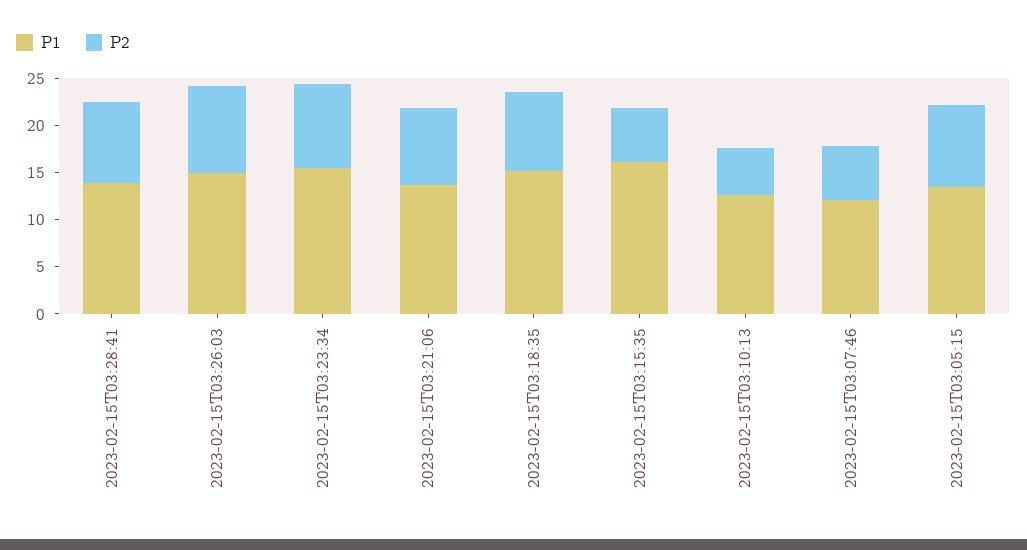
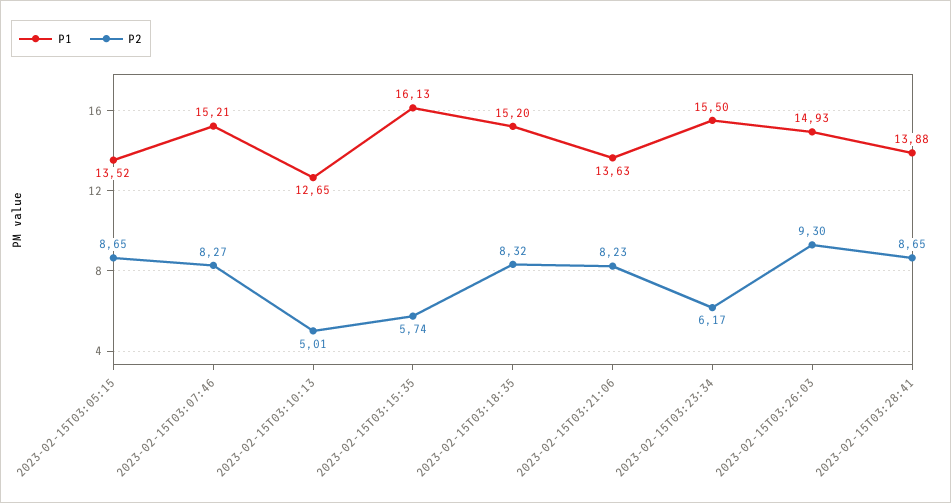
P2, 2023-02-15T03:23:34: 9 -> 6.17
P1, 2023-02-15T03:07:46: 12 -> 15.21
P2, 2023-02-15T03:07:46: 6 -> 8.27

